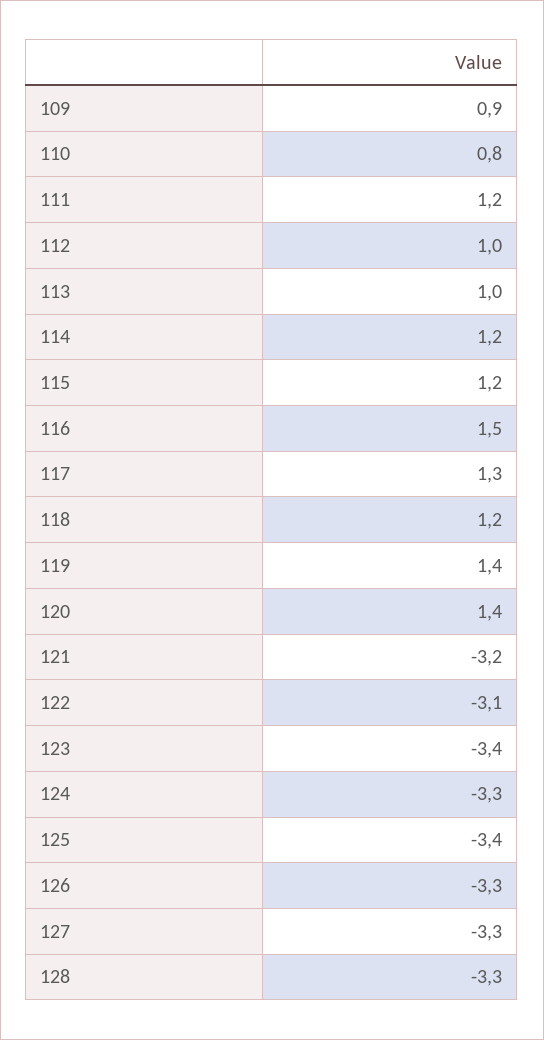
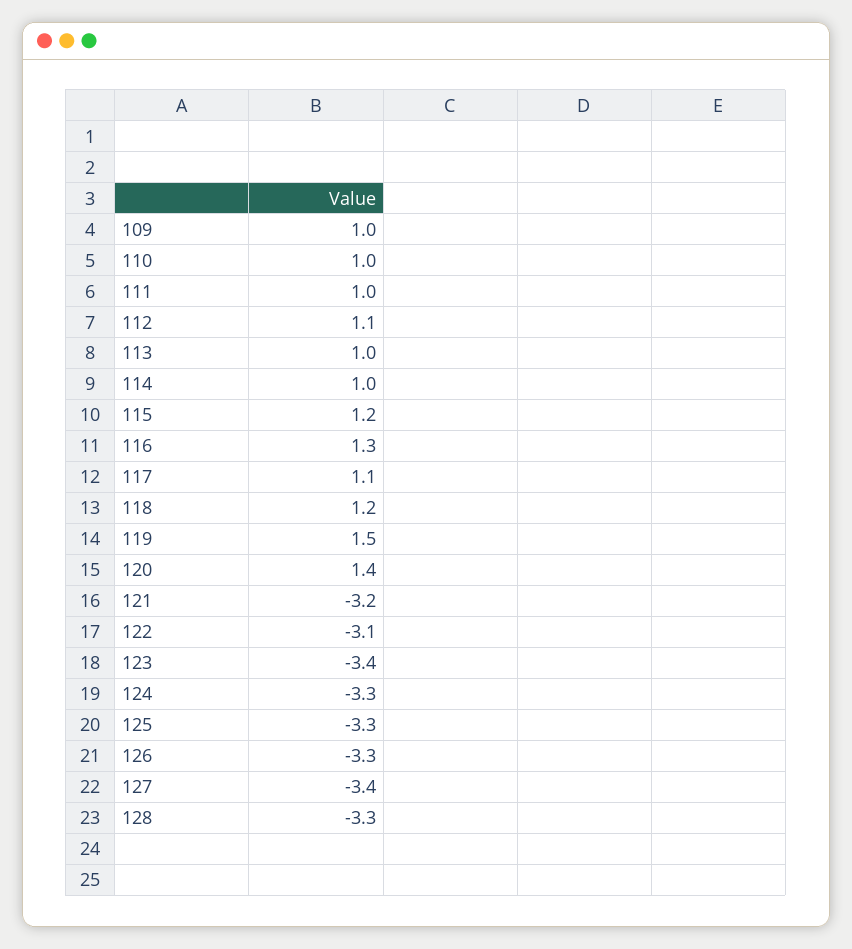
109: 0.9 -> 1
110: 0.8 -> 1
111: 1.2 -> 1
112: 1 -> 1.1
114: 1.2 -> 1
116: 1.5 -> 1.3
117: 1.3 -> 1.1
119: 1.4 -> 1.5
125: -3.4 -> -3.3
127: -3.3 -> -3.4

